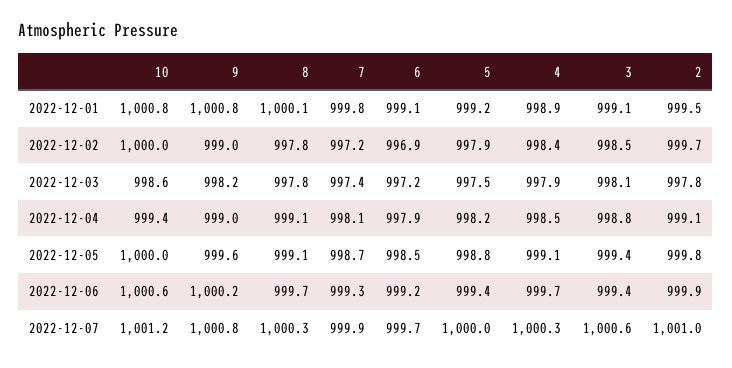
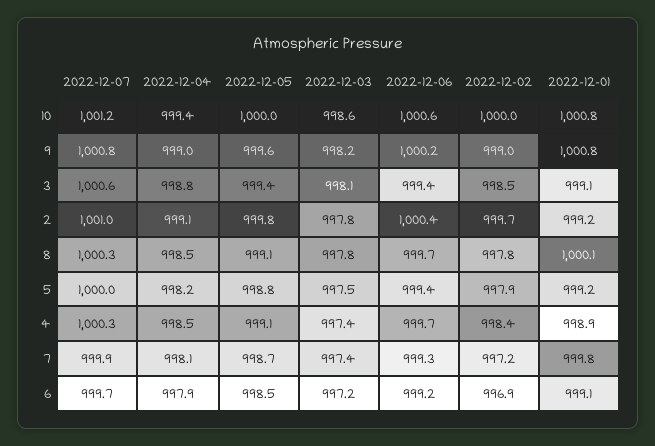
2, 2022-12-01: 999.5 -> 999.2
4, 2022-12-03: 997.9 -> 997.4
8, 2022-12-04: 999.1 -> 998.5
2, 2022-12-06: 999.9 -> 1000.4

